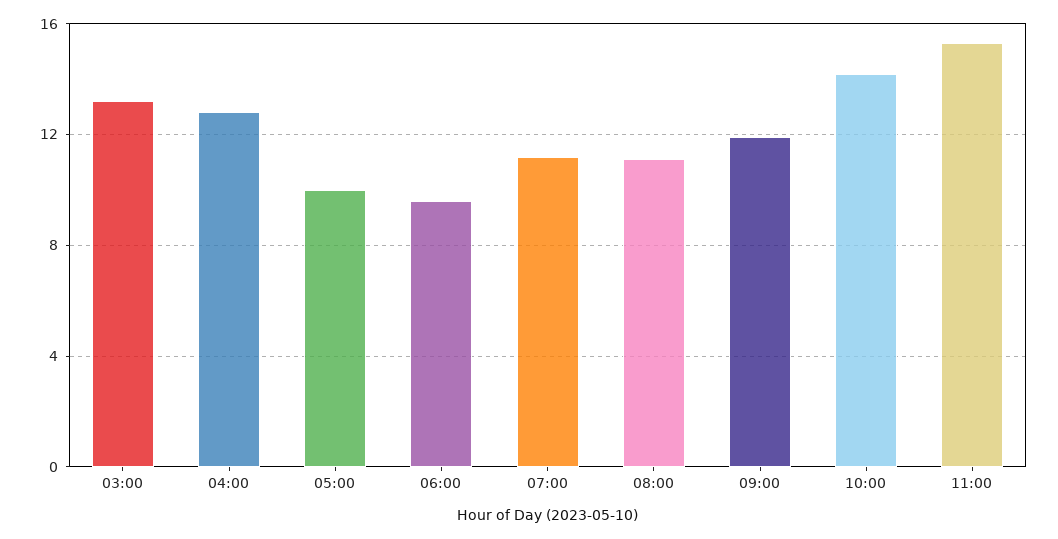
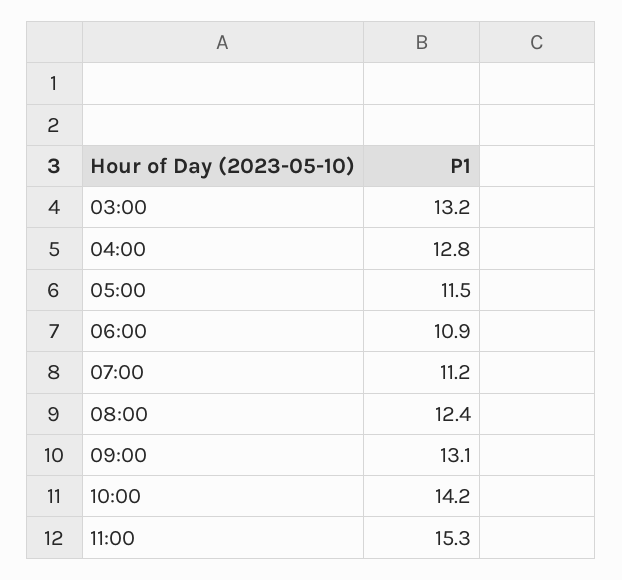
05:00: 10 -> 11.5
06:00: 9.5 -> 10.9
08:00: 11 -> 12.4
09:00: 12 -> 13.1

